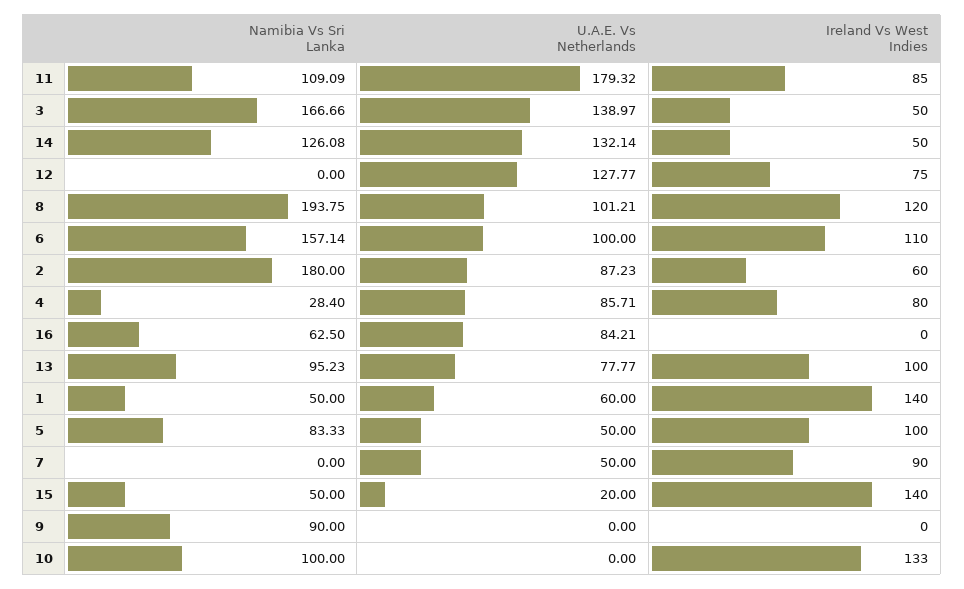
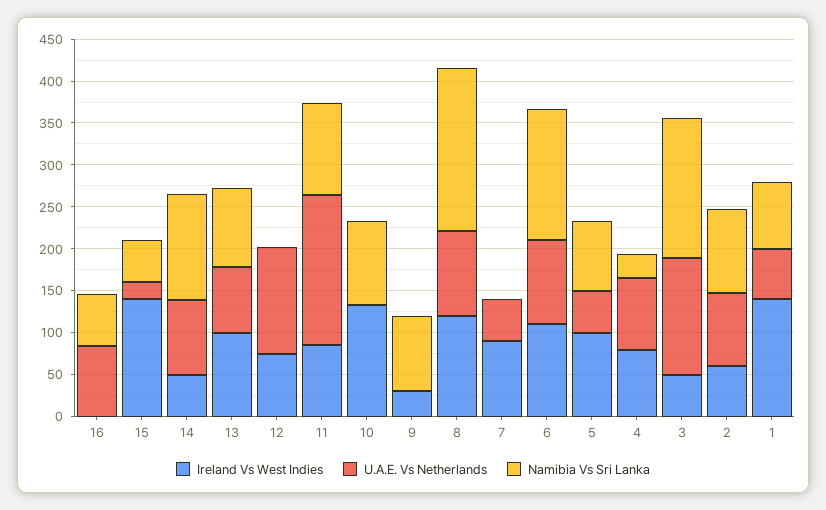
U.A.E. Vs Netherlands, 14: 132.14 -> 90
Namibia Vs Sri Lanka, 2: 180 -> 100
Namibia Vs Sri Lanka, 1: 50 -> 80
Ireland Vs West Indies, 9: 0 -> 30

